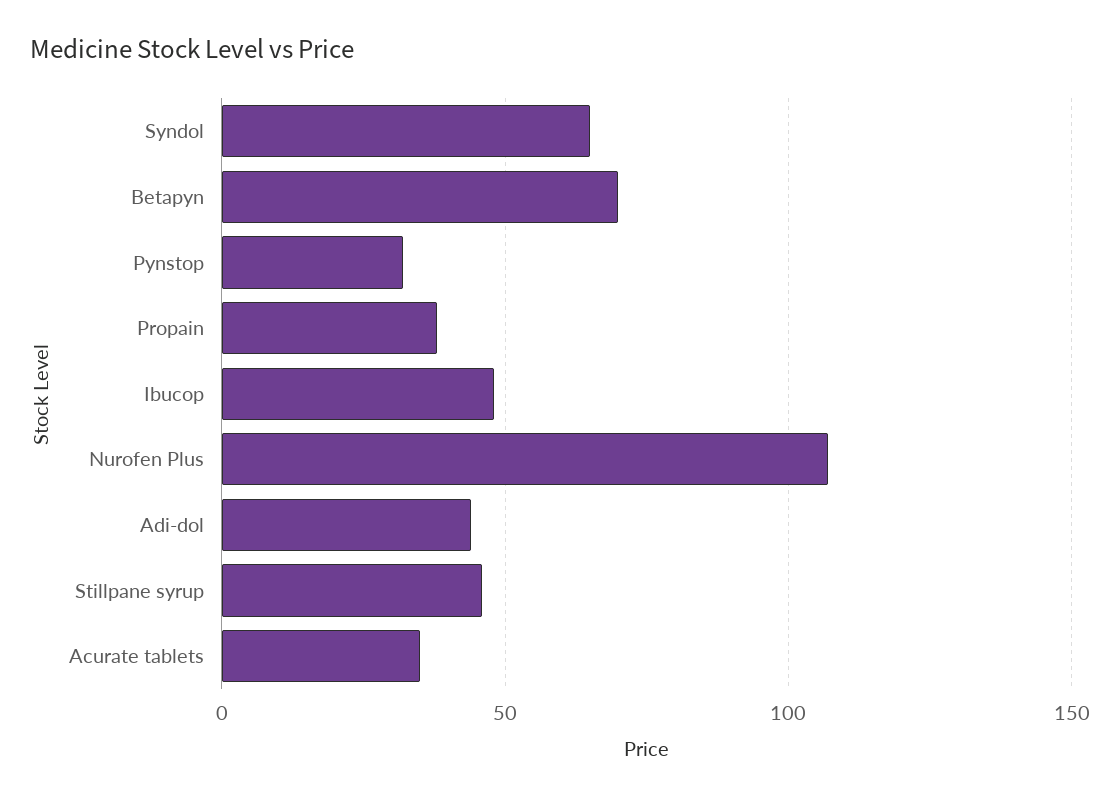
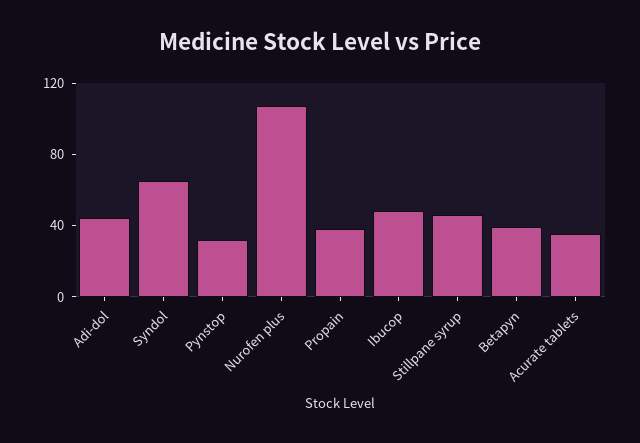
Betapyn: 70 -> 40

